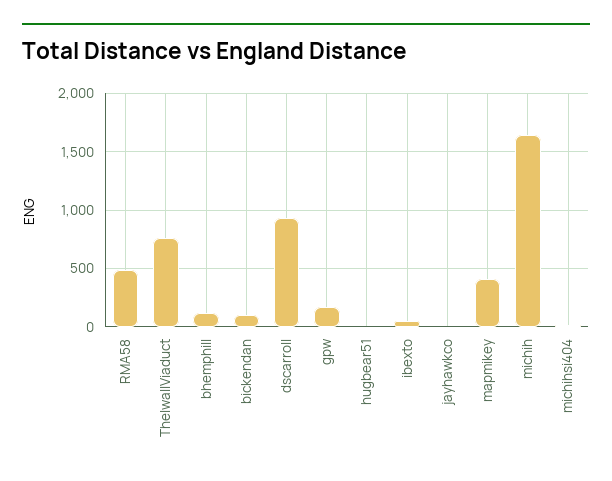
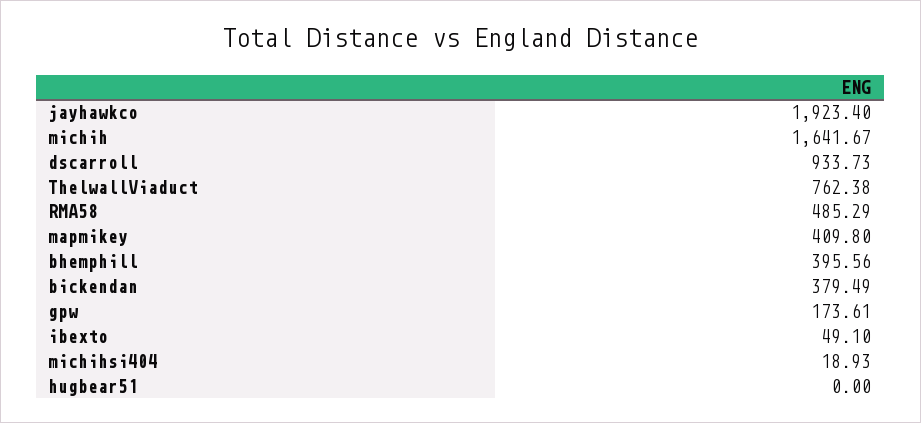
bhemphill: 100 -> 395.56
bickendan: 100 -> 379.49
jayhawkco: 0 -> 1923.4

